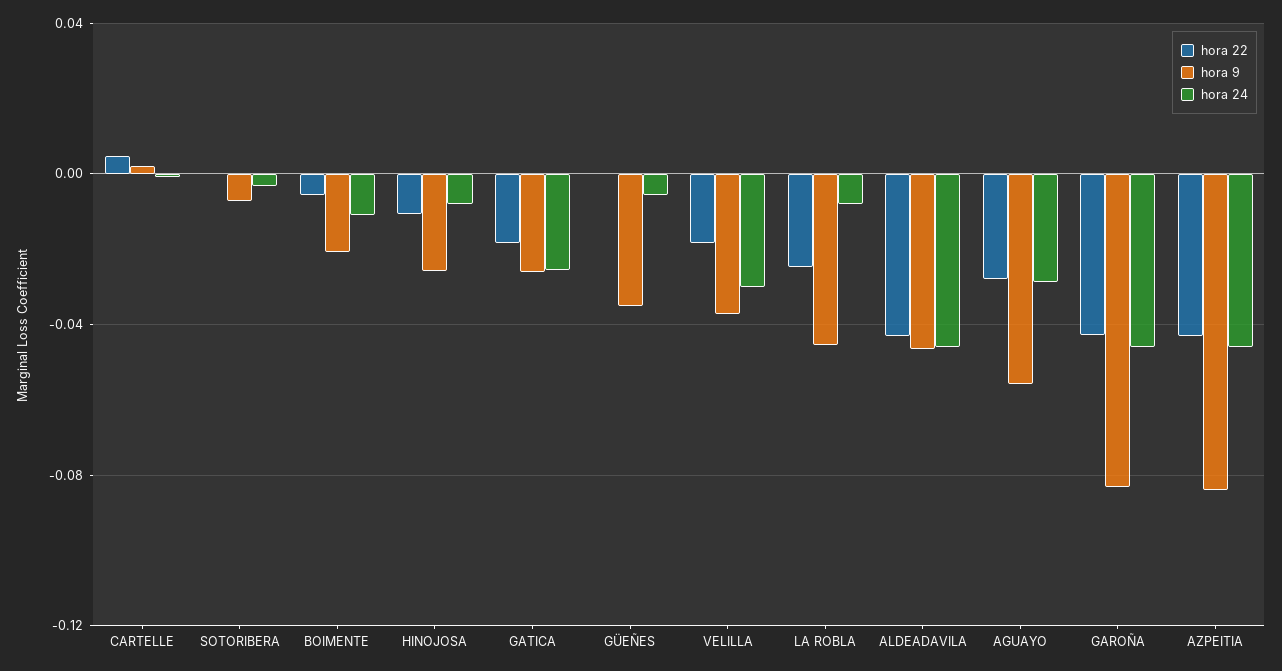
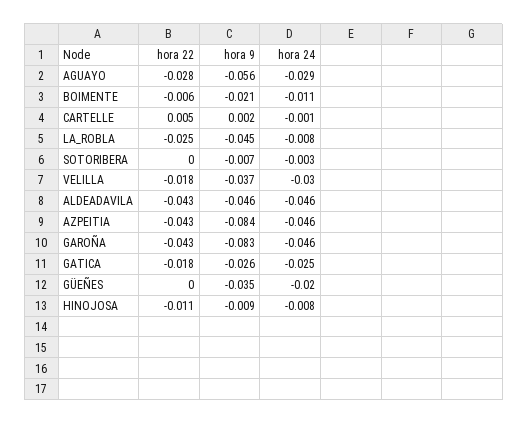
hora 9, HINOJOSA: -0.025 -> -0.009
hora 24, GÜEÑES: -0.005 -> -0.02

